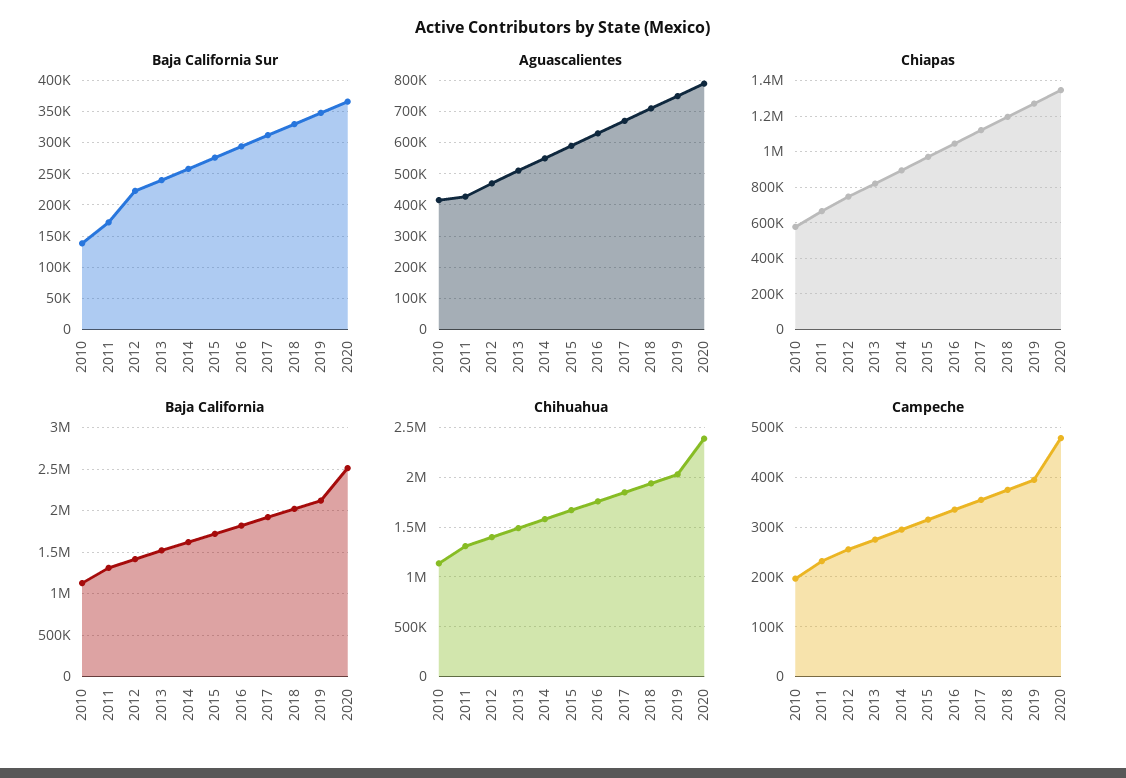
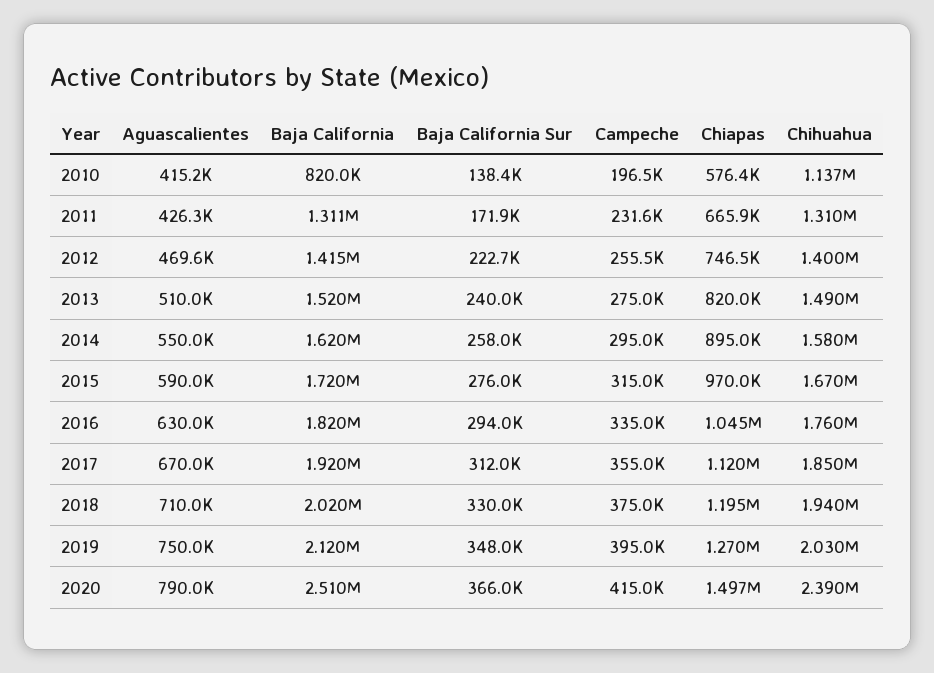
Chiapas, 2020: 1350000 -> 1497000
Baja California, 2010: 1100000 -> 820000
Campeche, 2020: 480000 -> 415000

